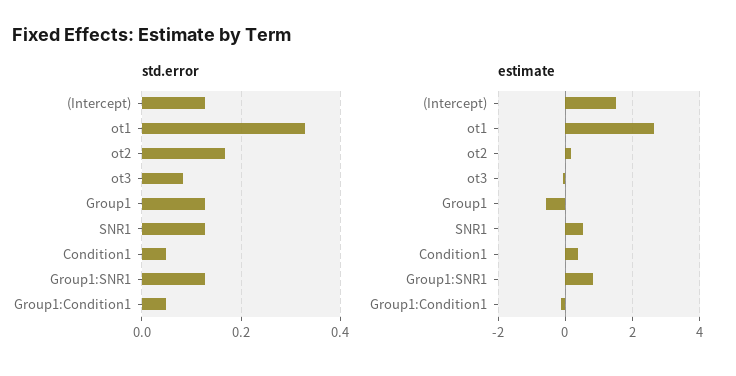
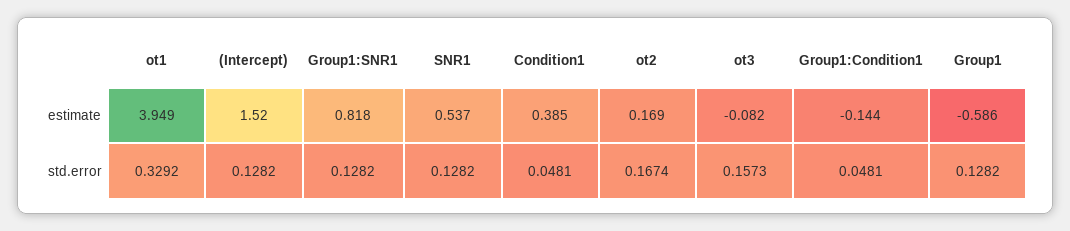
std.error, ot3: 0.08 -> 0.1573
estimate, ot1: 2.6 -> 3.949

